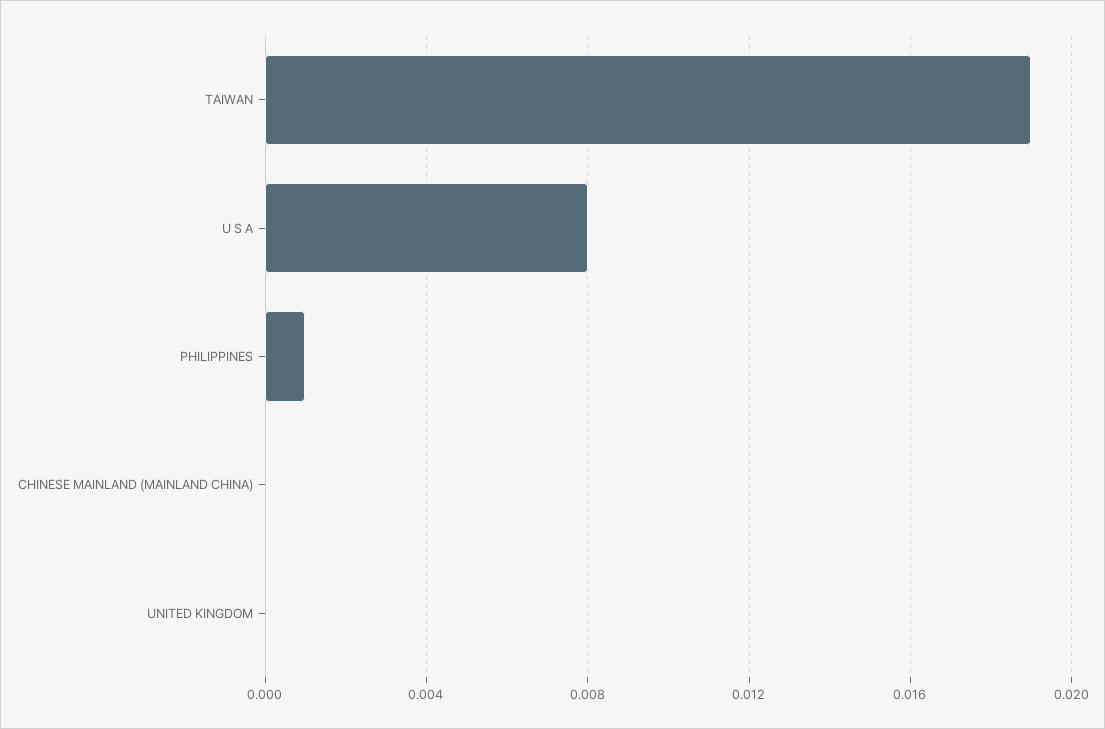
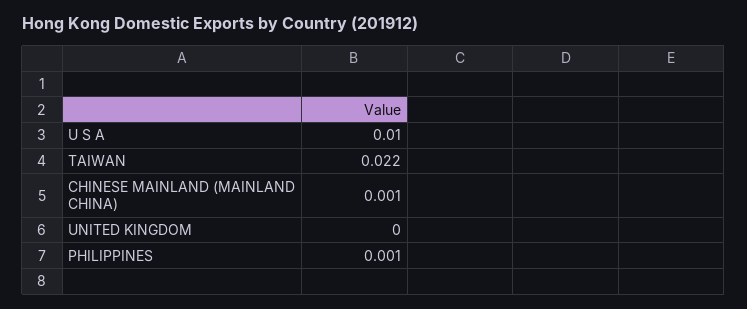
TAIWAN: 0.019 -> 0.022
U S A: 0.008 -> 0.01
CHINESE MAINLAND (MAINLAND CHINA): 0 -> 0.001

